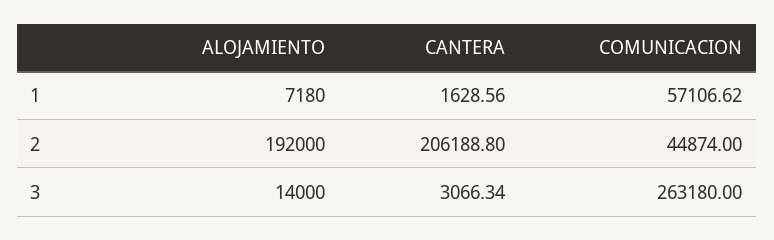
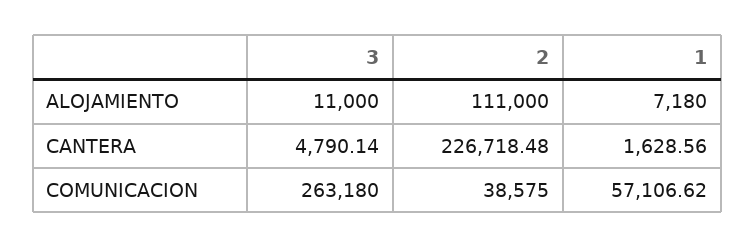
ALOJAMIENTO, 2: 192000 -> 111000
CANTERA, 2: 206188.8 -> 226718.48
COMUNICACION, 2: 44874 -> 38575
ALOJAMIENTO, 3: 14000 -> 11000
CANTERA, 3: 3066.34 -> 4790.14

